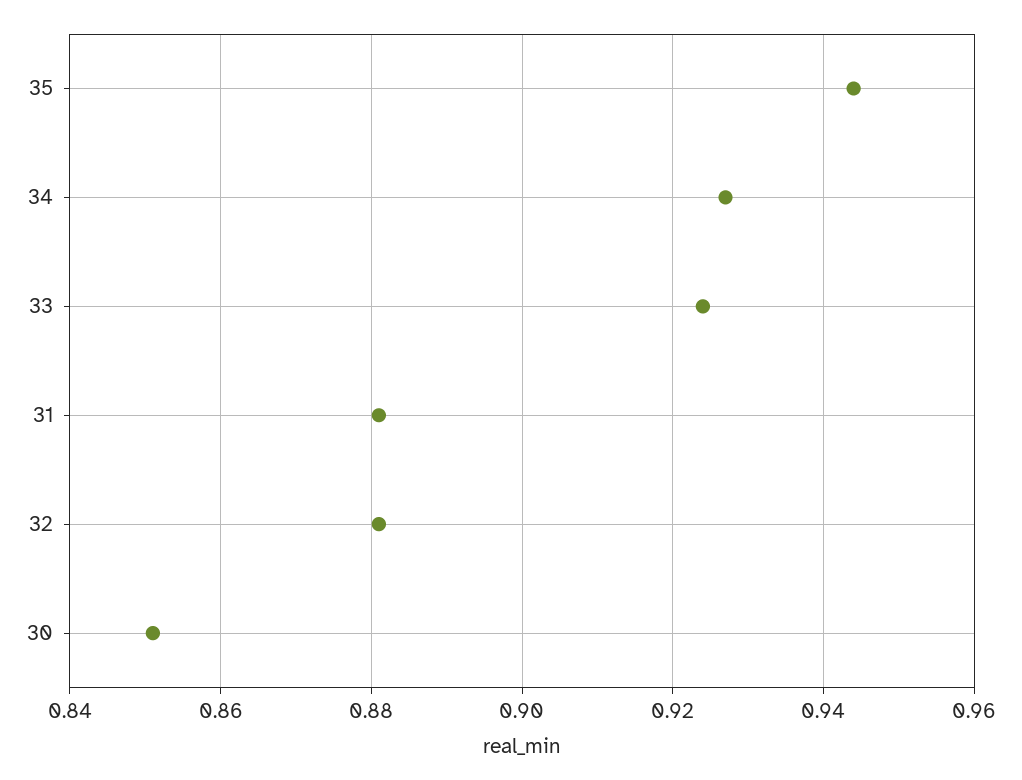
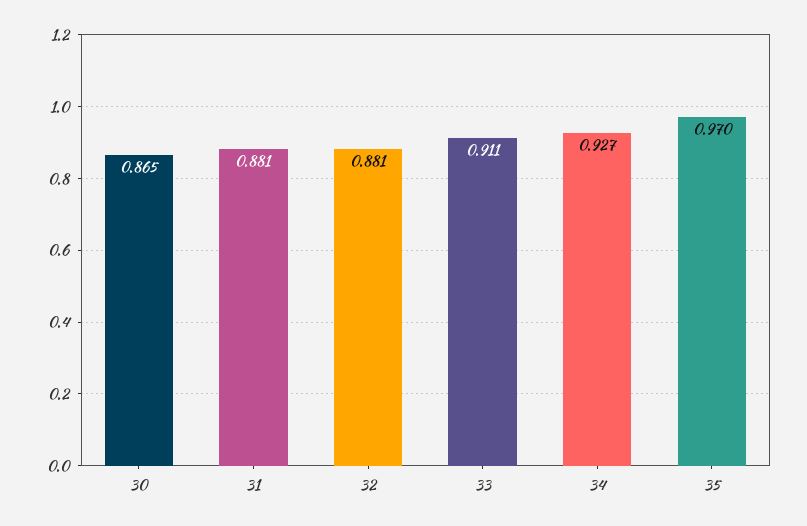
35: 0.945 -> 0.97
33: 0.925 -> 0.911
30: 0.85 -> 0.865

